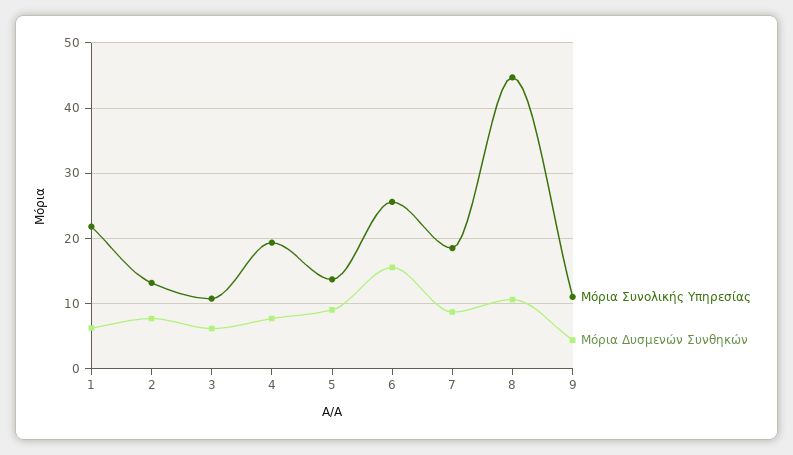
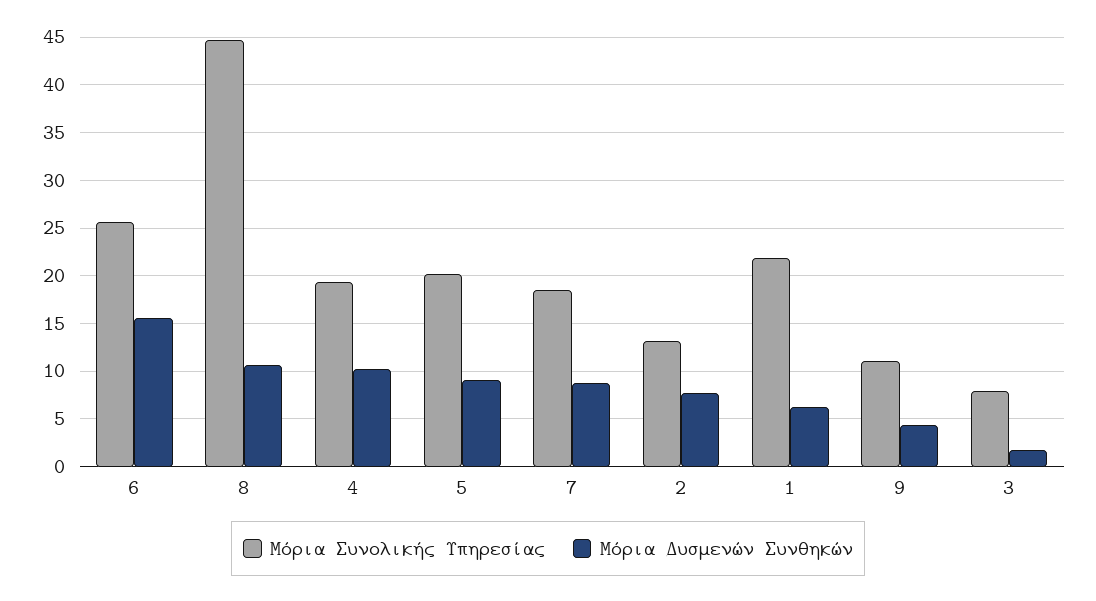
Μόρια Συνολικής Υπηρεσίας, 3: 11 -> 8
Μόρια Δυσμενών Συνθηκών, 3: 6 -> 2
Μόρια Δυσμενών Συνθηκών, 4: 8 -> 10
Μόρια Συνολικής Υπηρεσίας, 5: 14 -> 20

